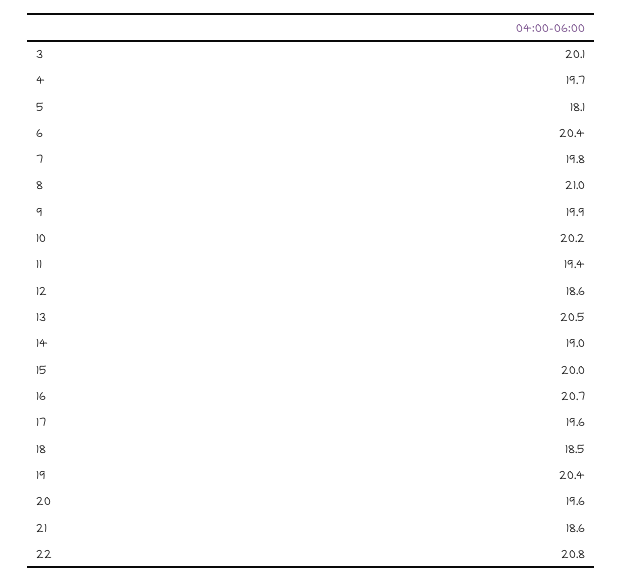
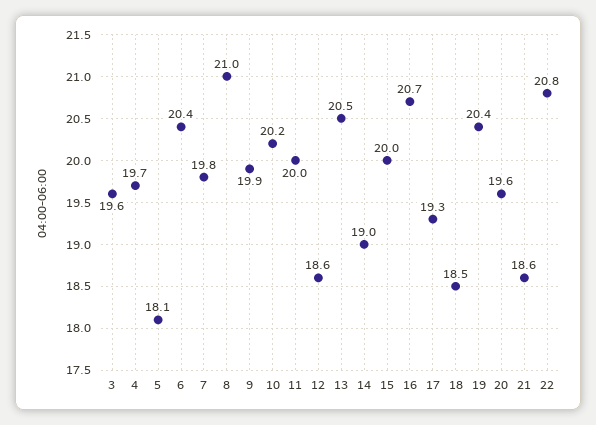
3: 20.1 -> 19.6
11: 19.4 -> 20
17: 19.6 -> 19.3

